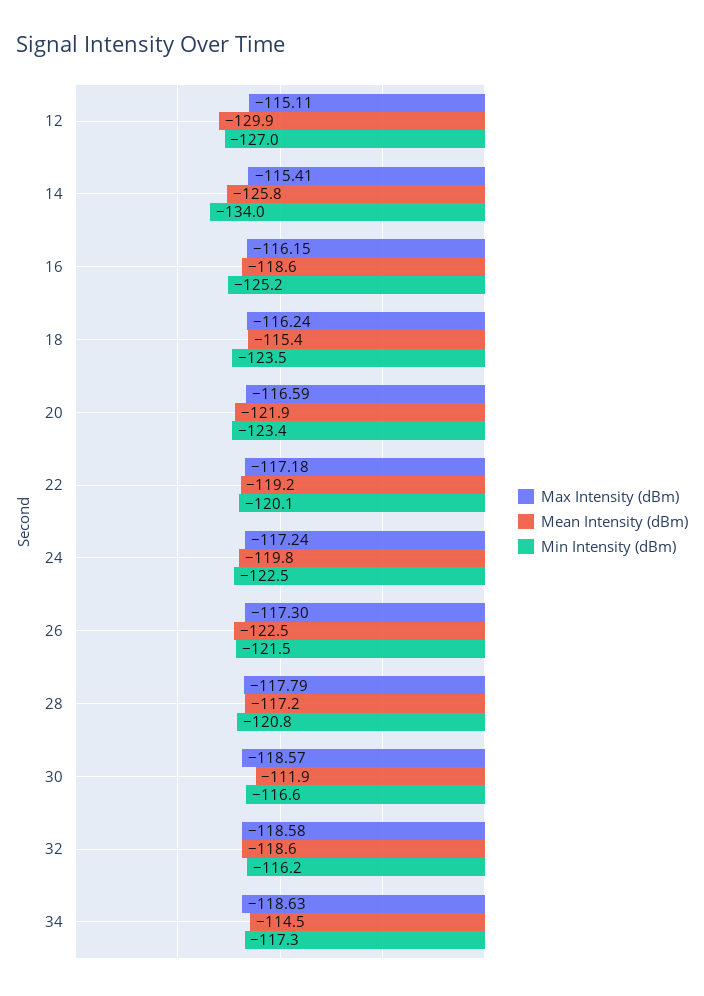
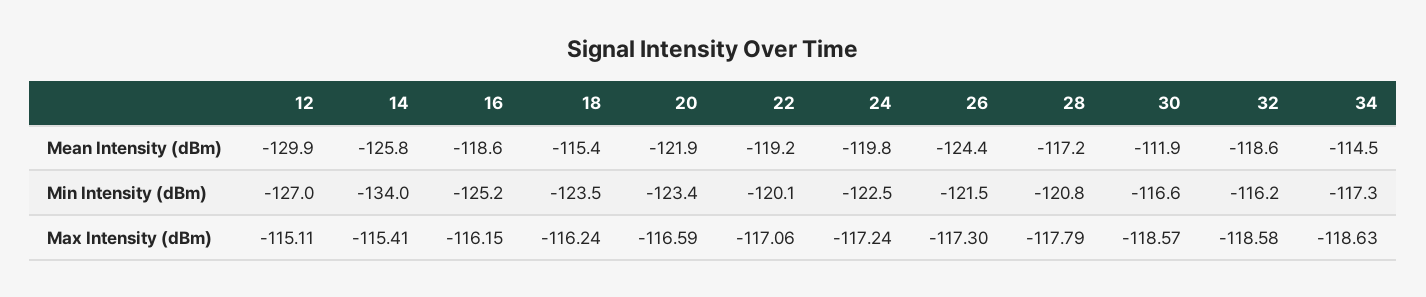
Max Intensity (dBm), 22: -117.18 -> -117.06
Mean Intensity (dBm), 26: -122.5 -> -124.4

